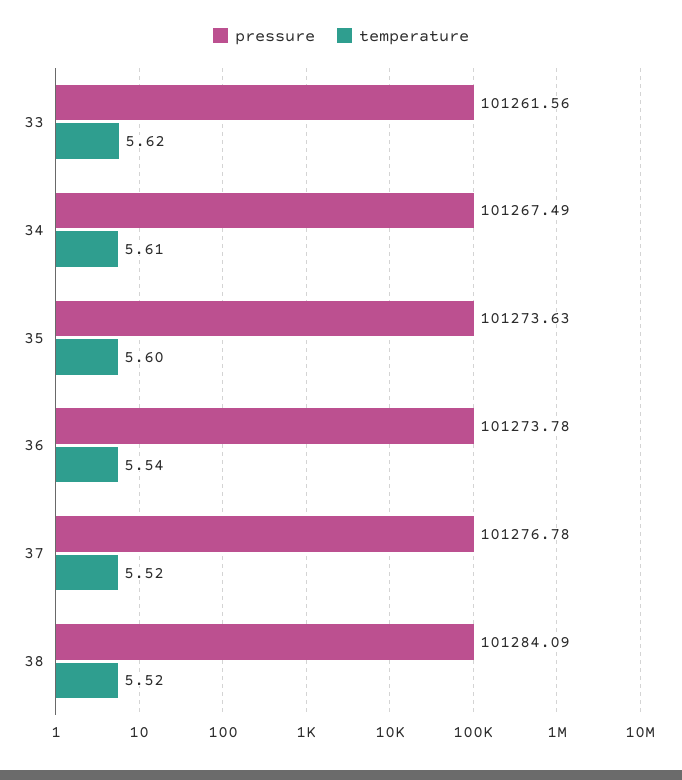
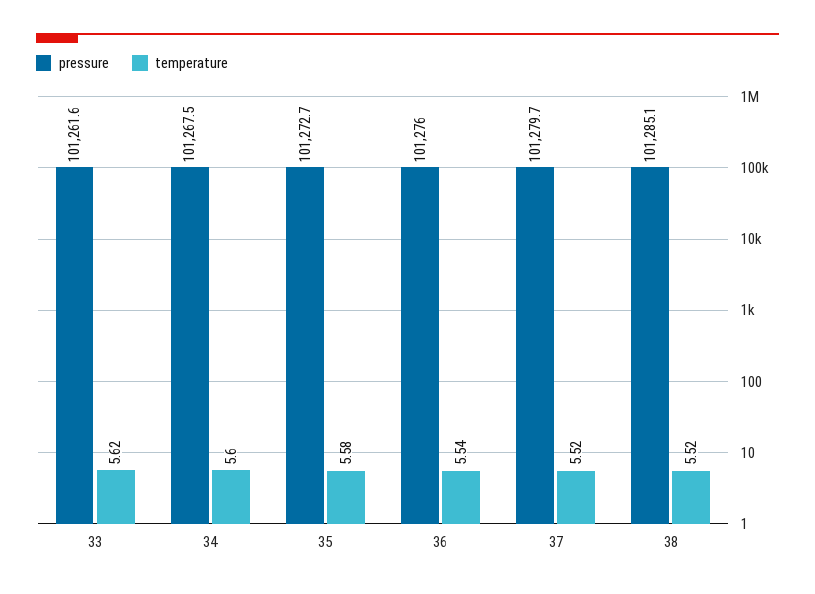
temperature, 34: 5.61 -> 5.6
pressure, 35: 101273.63 -> 101272.7
temperature, 35: 5.6 -> 5.58
pressure, 36: 101273.78 -> 101276
pressure, 37: 101276.78 -> 101279.7
pressure, 38: 101284.09 -> 101285.1

